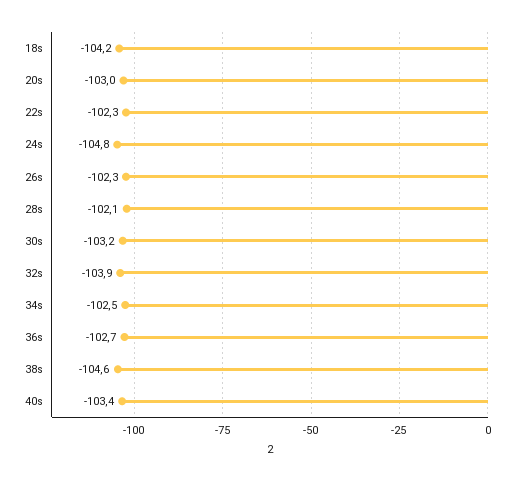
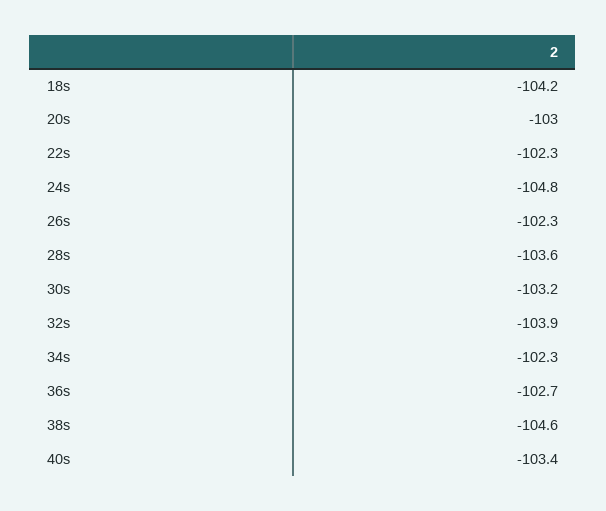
28s: -102.1 -> -103.6
34s: -102.5 -> -102.3

